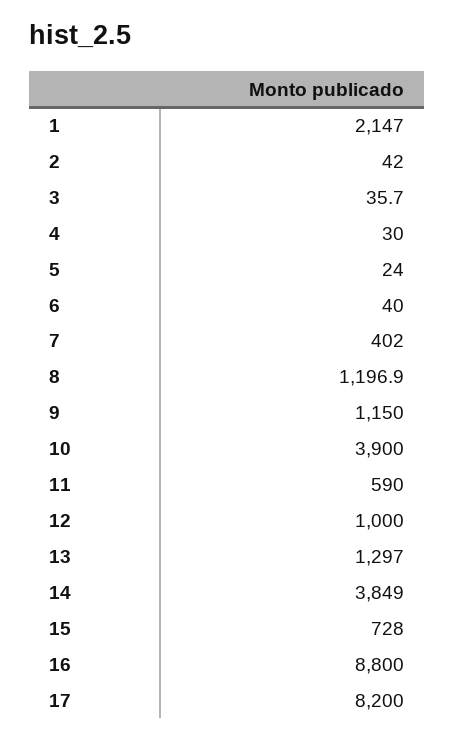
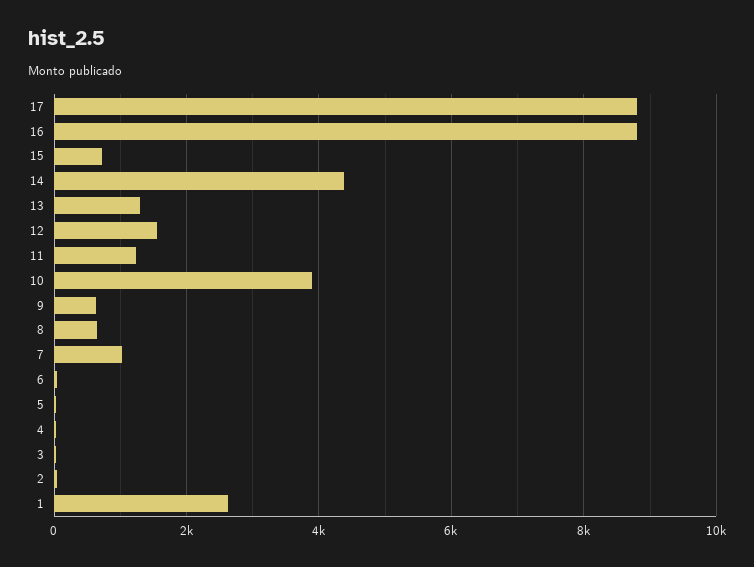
1: 2147 -> 2600
7: 402 -> 1000
8: 1196.9 -> 600
9: 1150 -> 600
11: 590 -> 1200
12: 1000 -> 1600
14: 3849 -> 4400
17: 8200 -> 8800

